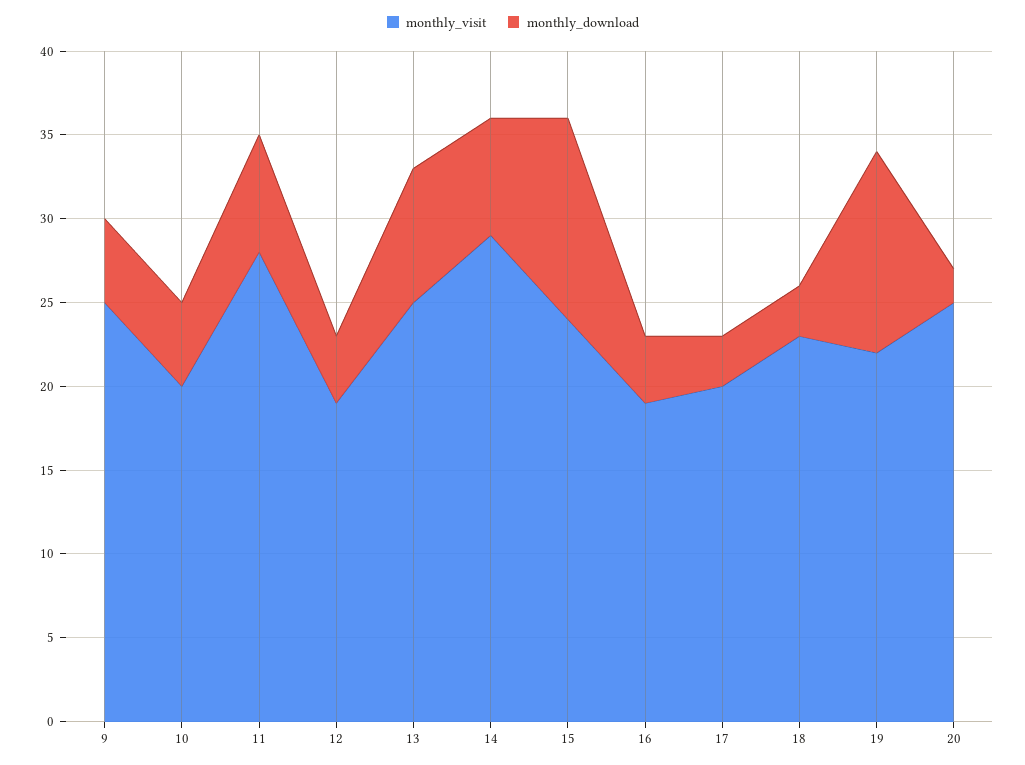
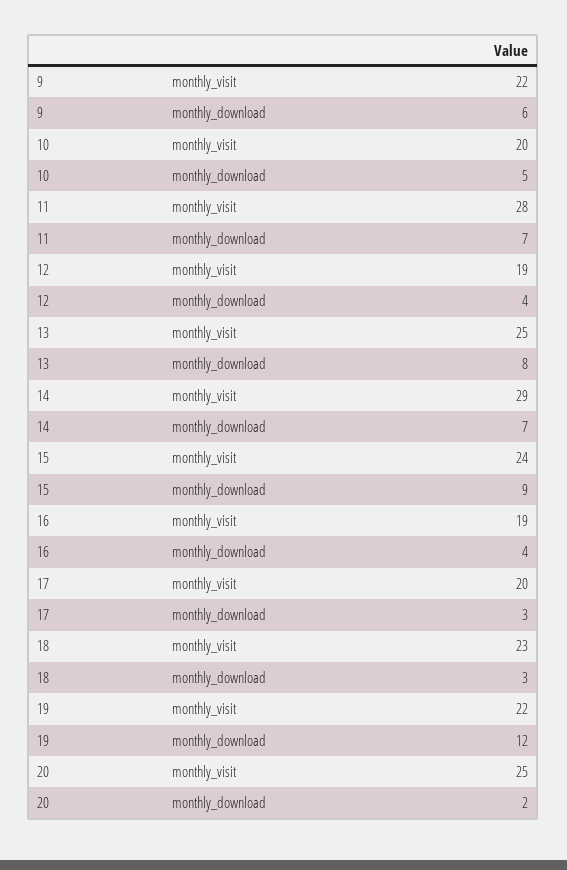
monthly_visit, 9: 25 -> 22
monthly_download, 9: 5 -> 6
monthly_download, 15: 12 -> 9

